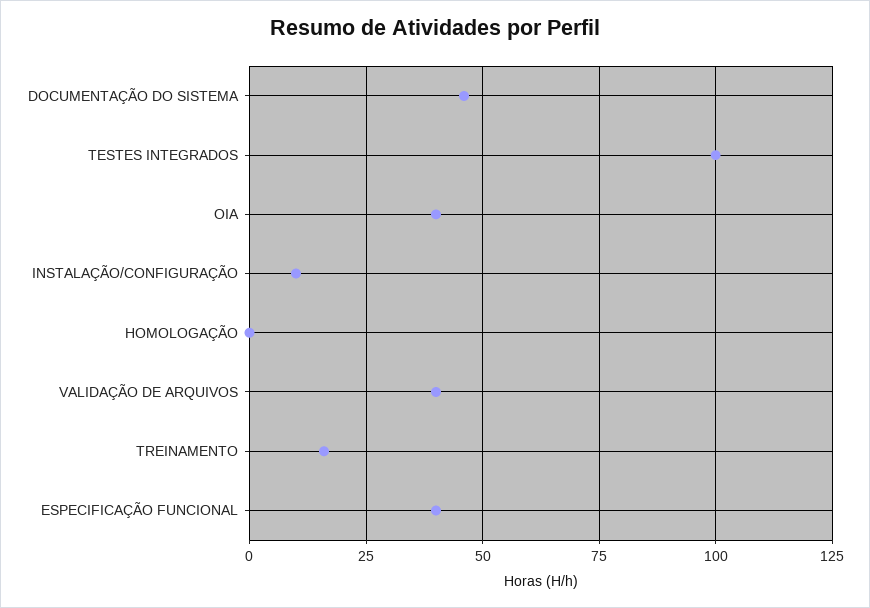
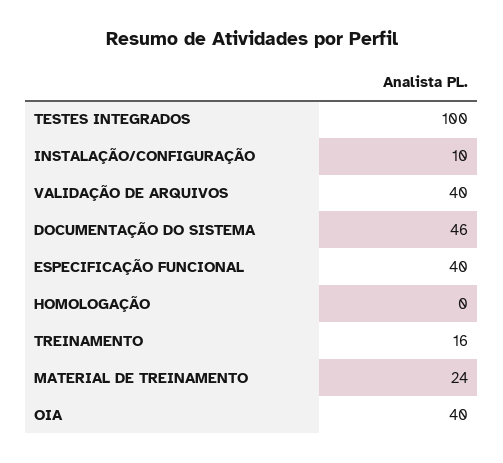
MATERIAL DE TREINAMENTO: none -> 24

